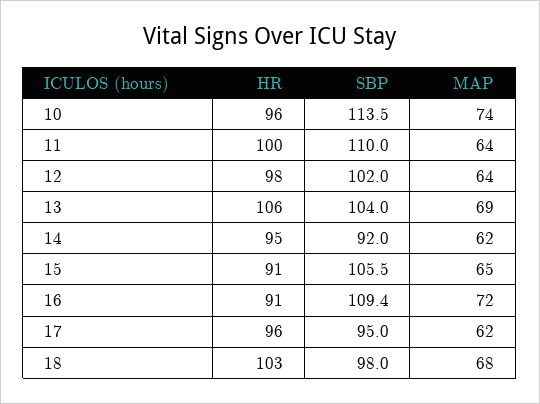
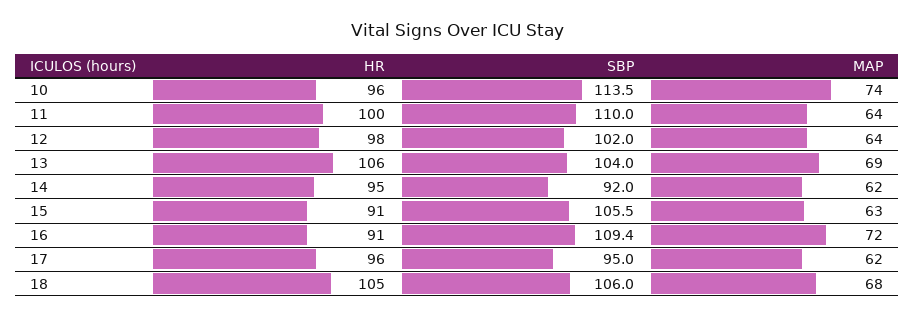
MAP, 15: 65 -> 63
HR, 18: 103 -> 105
SBP, 18: 98 -> 106

